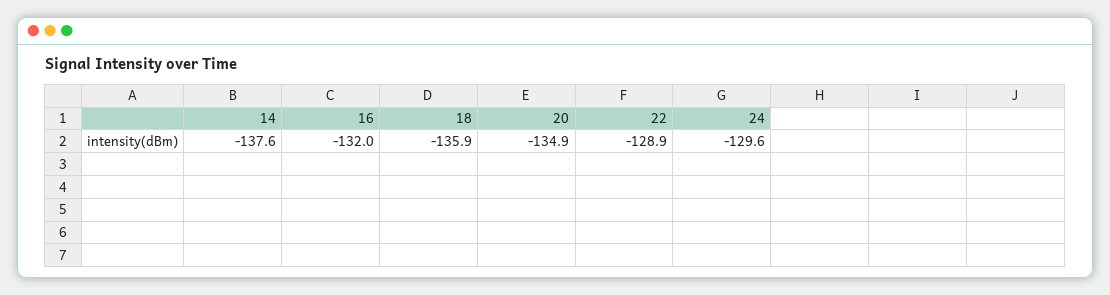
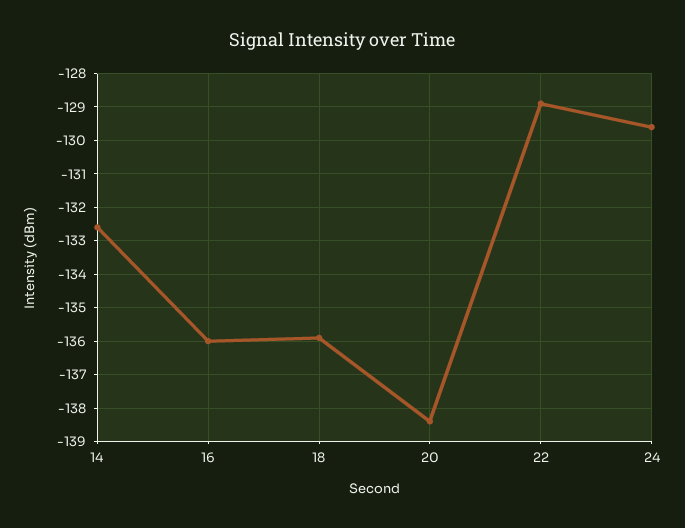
14: -137.6 -> -132.5
16: -132 -> -136
20: -134.9 -> -138.5

